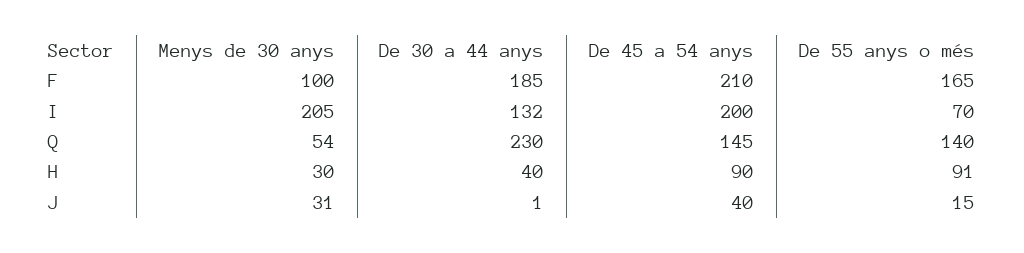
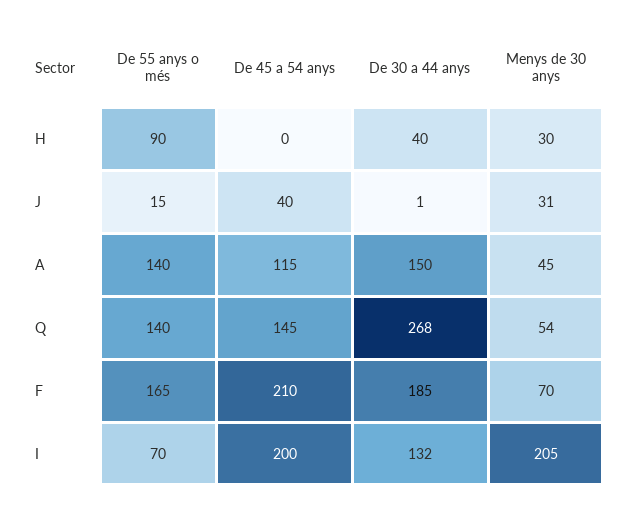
Menys de 30 anys, F: 100 -> 70
De 30 a 44 anys, Q: 230 -> 268
De 45 a 54 anys, H: 90 -> 0
De 55 anys o més, H: 91 -> 90
De 55 anys o més, A: none -> 140
De 45 a 54 anys, A: none -> 115
De 30 a 44 anys, A: none -> 150
Menys de 30 anys, A: none -> 45

